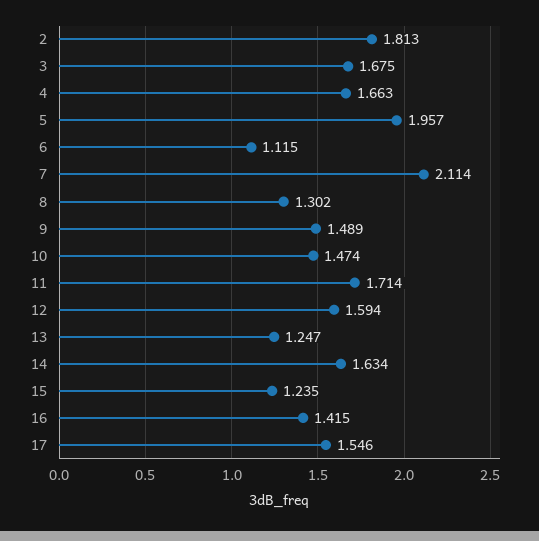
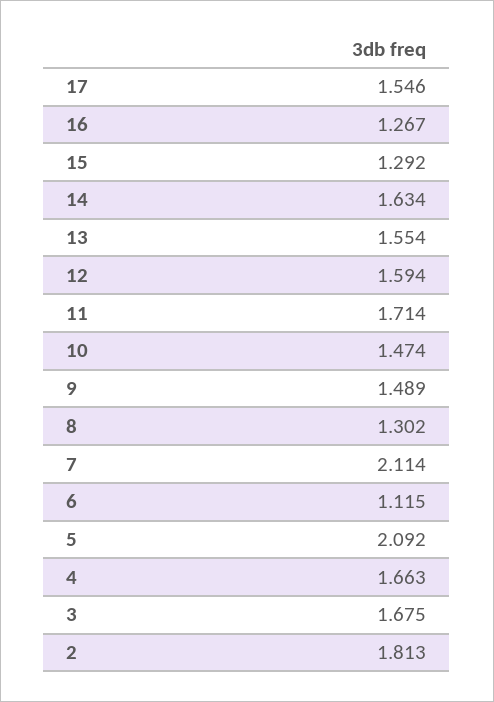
5: 1.957 -> 2.092
13: 1.247 -> 1.554
15: 1.235 -> 1.292
16: 1.415 -> 1.267

